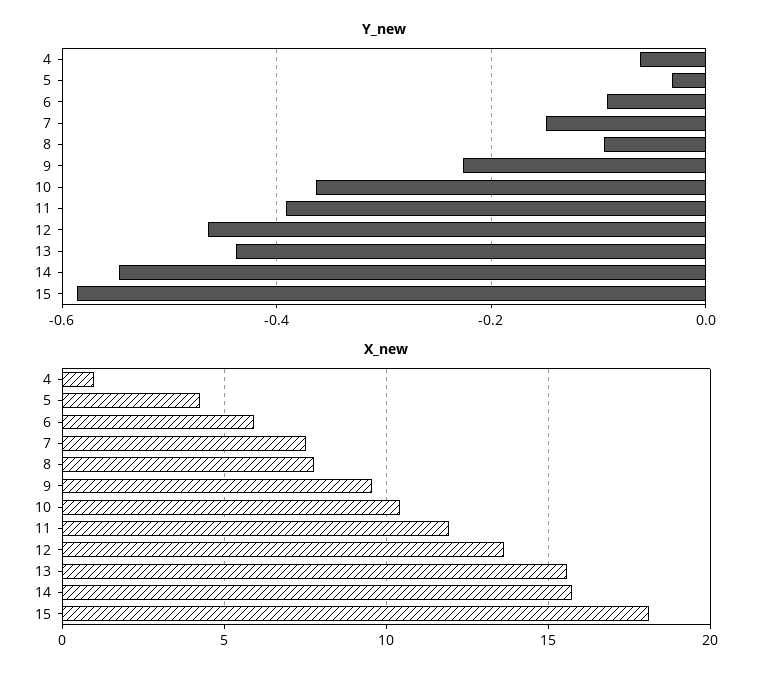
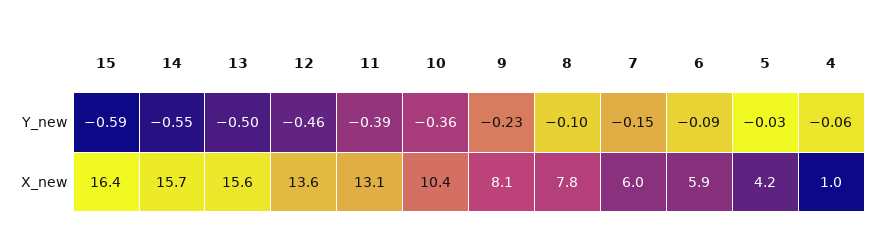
Y_new, 13: -0.44 -> -0.5
X_new, 7: 7.5 -> 6
X_new, 9: 9.5 -> 8.1
X_new, 11: 12 -> 13.1
X_new, 15: 18 -> 16.4

